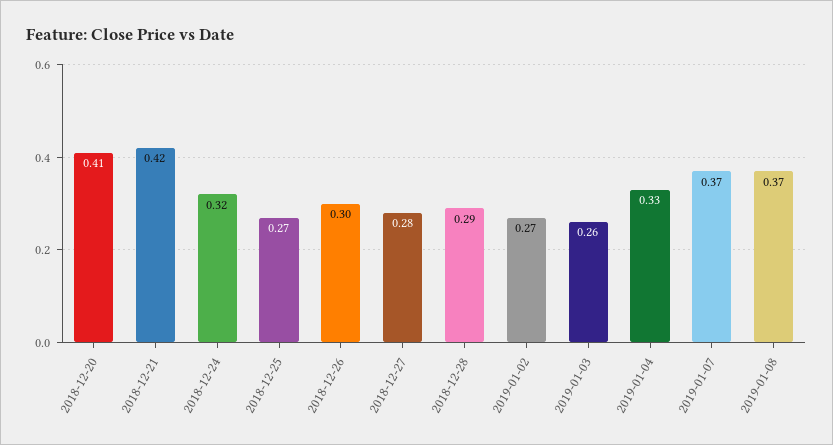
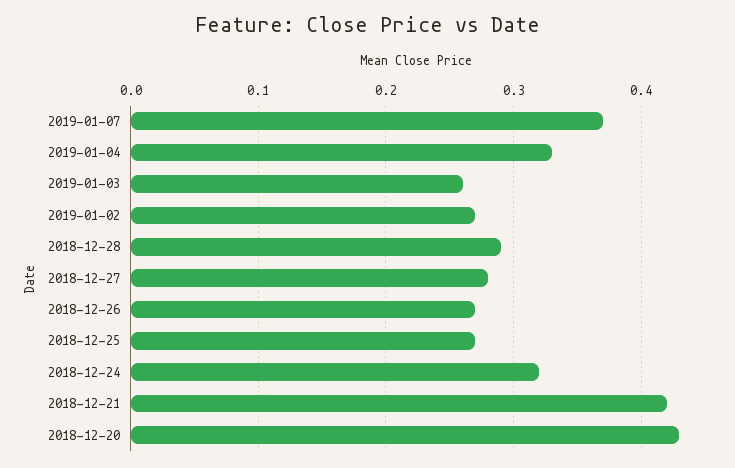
2018-12-20: 0.41 -> 0.43
2018-12-26: 0.3 -> 0.27
2019-01-08: 0.37 -> none

